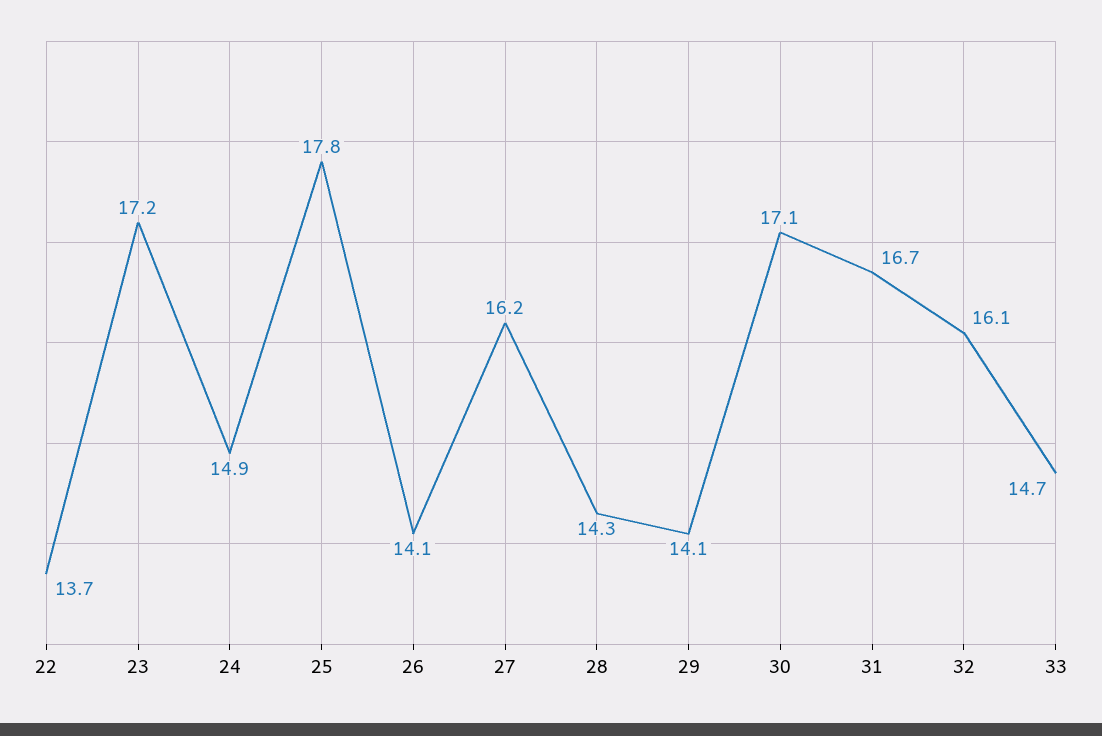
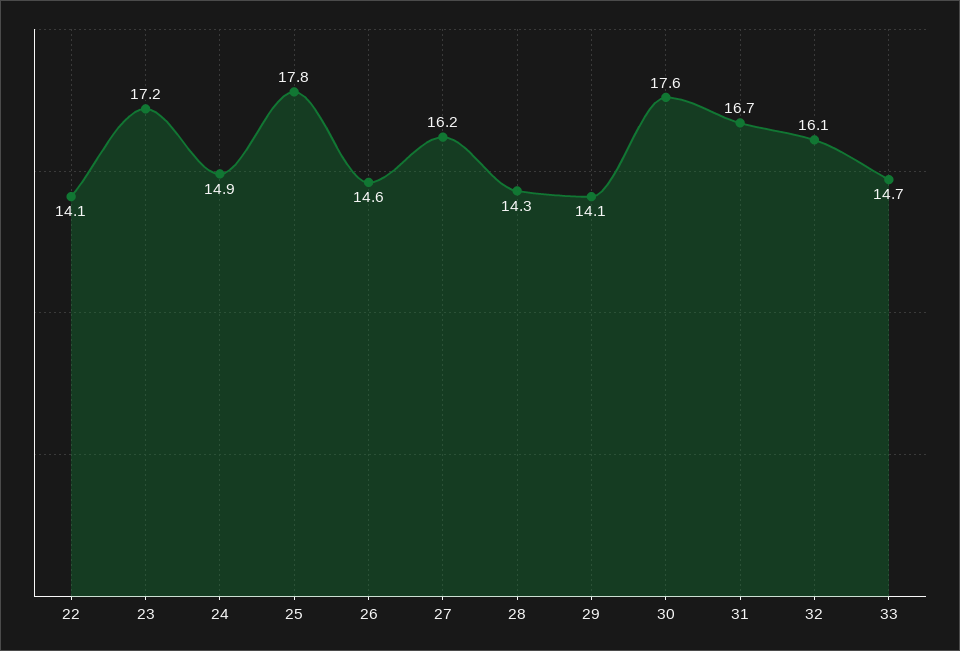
22: 13.7 -> 14.1
26: 14.1 -> 14.6
30: 17.1 -> 17.6

